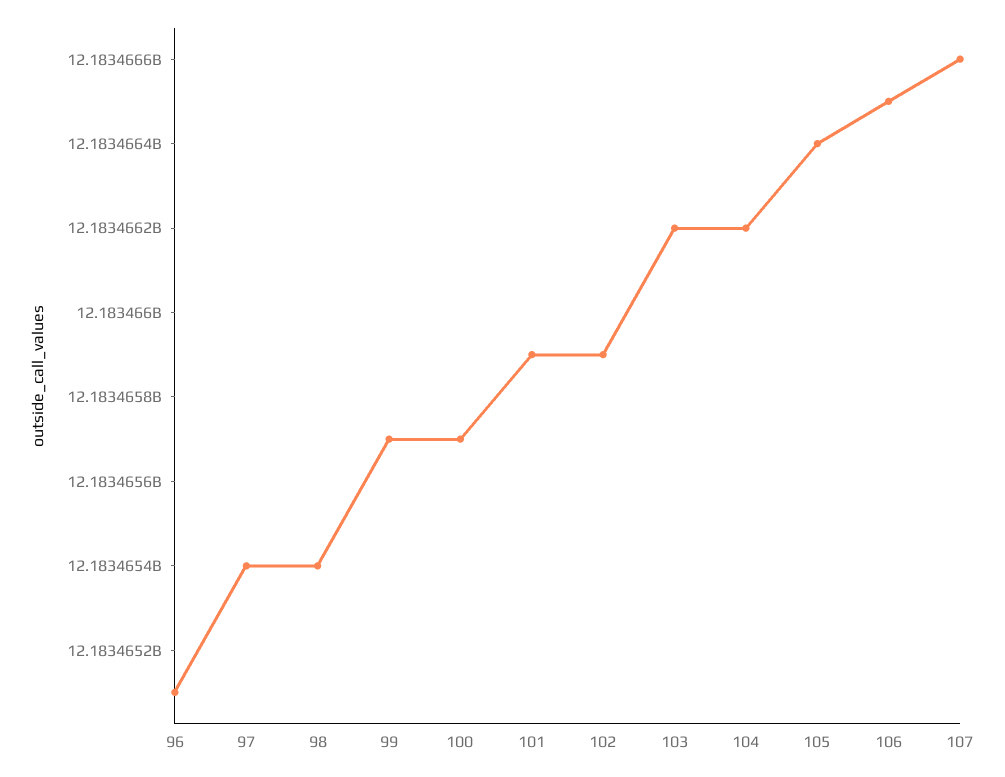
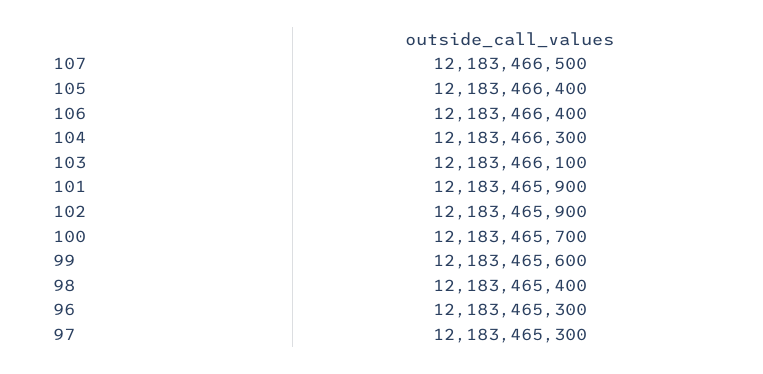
96: 12183465100 -> 12183465300
97: 12183465400 -> 12183465300
99: 12183465700 -> 12183465600
103: 12183466200 -> 12183466100
104: 12183466200 -> 12183466300
106: 12183466500 -> 12183466400
107: 12183466600 -> 12183466500

